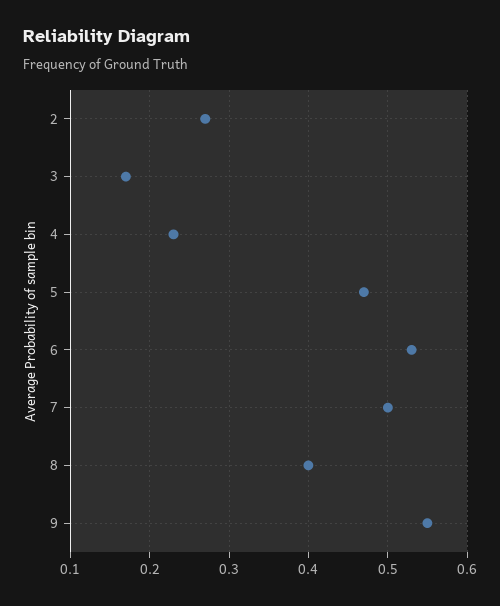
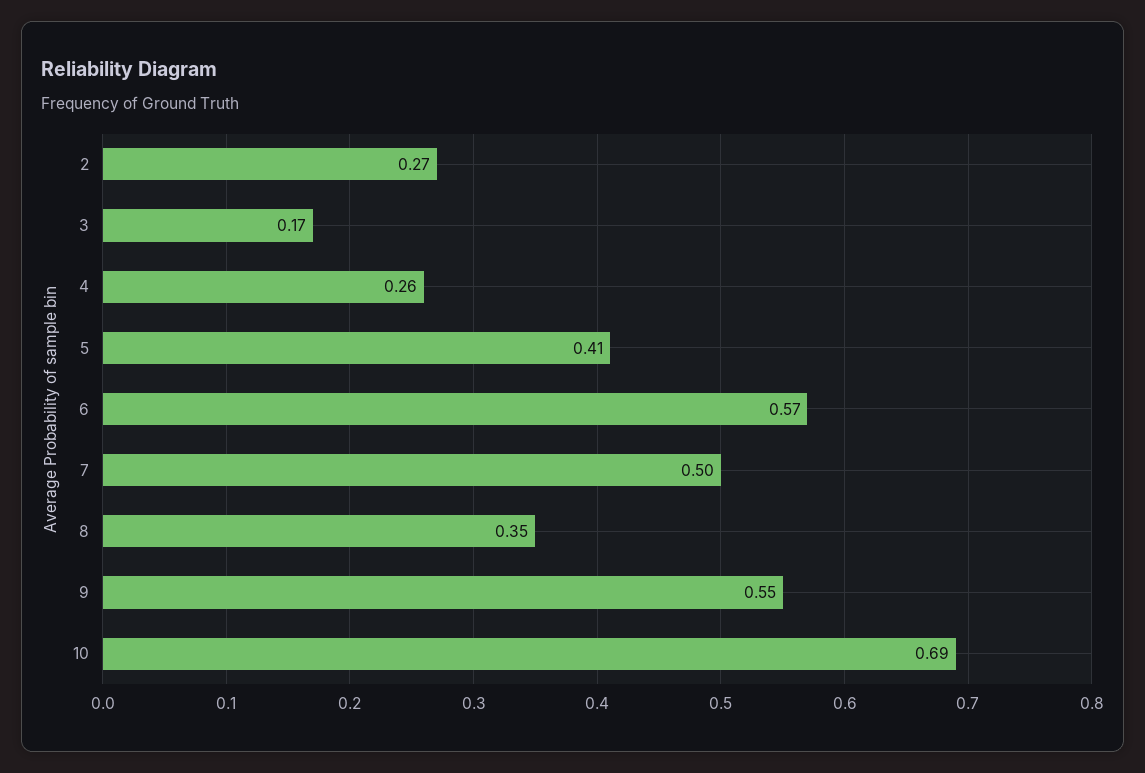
4: 0.23 -> 0.26
5: 0.47 -> 0.41
6: 0.53 -> 0.57
8: 0.4 -> 0.35
10: none -> 0.69

